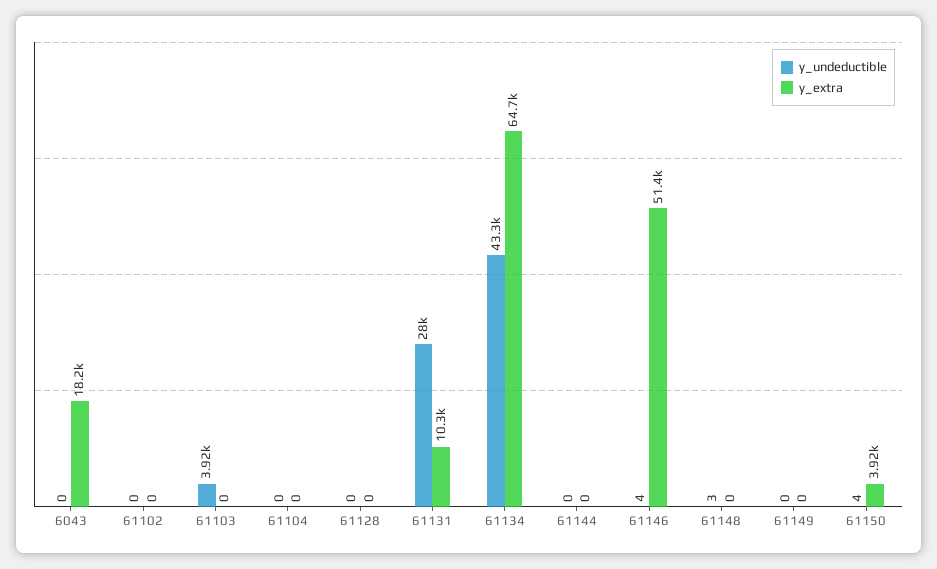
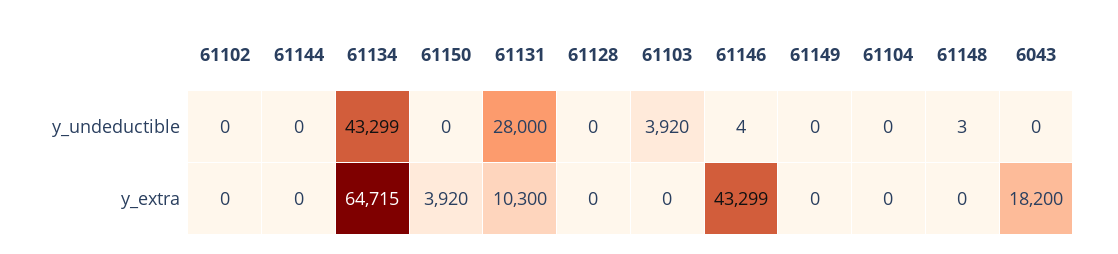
y_extra, 61146: 51400 -> 43299
y_undeductible, 61150: 4 -> 0

